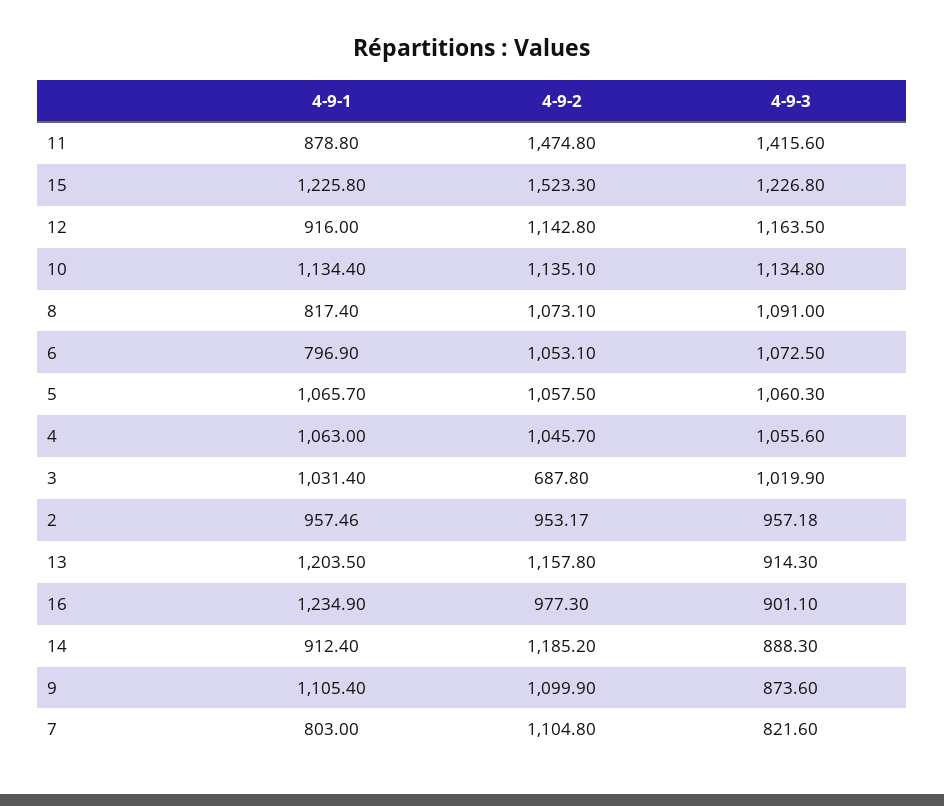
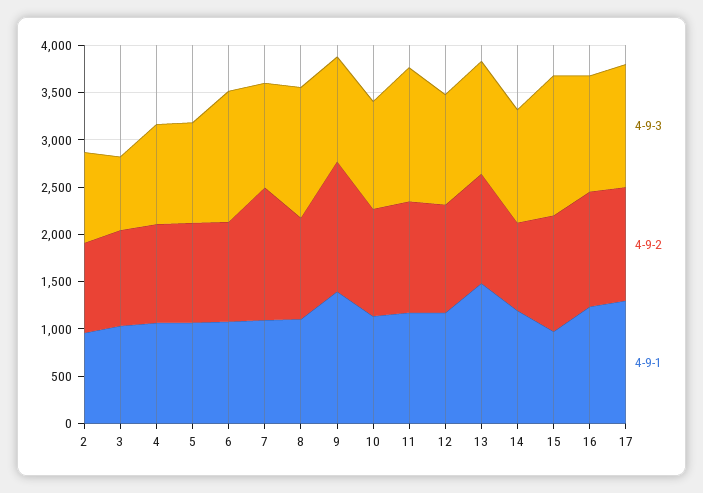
4-9-1, 11: 878.8 -> 1200
4-9-2, 11: 1474.8 -> 1200
4-9-1, 15: 1225.8 -> 1000
4-9-2, 15: 1523.3 -> 1200
4-9-3, 15: 1226.8 -> 1500
4-9-1, 12: 916 -> 1200
4-9-1, 8: 817.4 -> 1100
4-9-3, 8: 1091 -> 1400
4-9-1, 6: 796.9 -> 1100
4-9-3, 6: 1072.5 -> 1400
4-9-2, 3: 687.8 -> 1000
4-9-3, 3: 1019.9 -> 800
4-9-1, 13: 1203.5 -> 1500
4-9-3, 13: 914.3 -> 1200
4-9-2, 16: 977.3 -> 1200
4-9-3, 16: 901.1 -> 1200
4-9-1, 14: 912.4 -> 1200
4-9-2, 14: 1185.2 -> 900
4-9-3, 14: 888.3 -> 1200
4-9-1, 9: 1105.4 -> 1400
4-9-2, 9: 1099.9 -> 1400
4-9-3, 9: 873.6 -> 1100
4-9-1, 7: 803 -> 1100
4-9-2, 7: 1104.8 -> 1400
4-9-3, 7: 821.6 -> 1100
4-9-3, 17: none -> 1300
4-9-2, 17: none -> 1200
4-9-1, 17: none -> 1300

